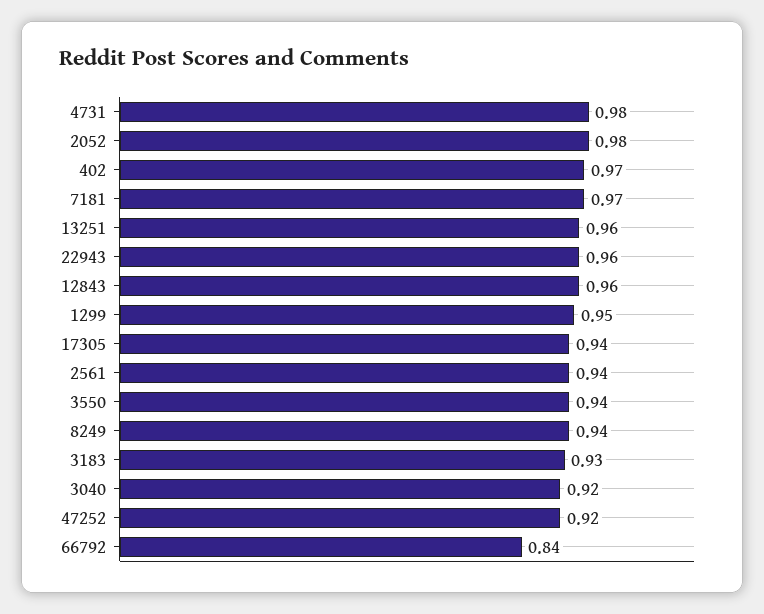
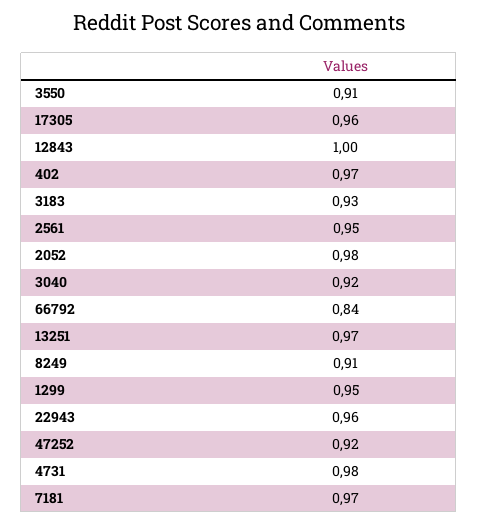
13251: 0.96 -> 0.97
12843: 0.96 -> 1
17305: 0.94 -> 0.96
2561: 0.94 -> 0.95
3550: 0.94 -> 0.91
8249: 0.94 -> 0.91

